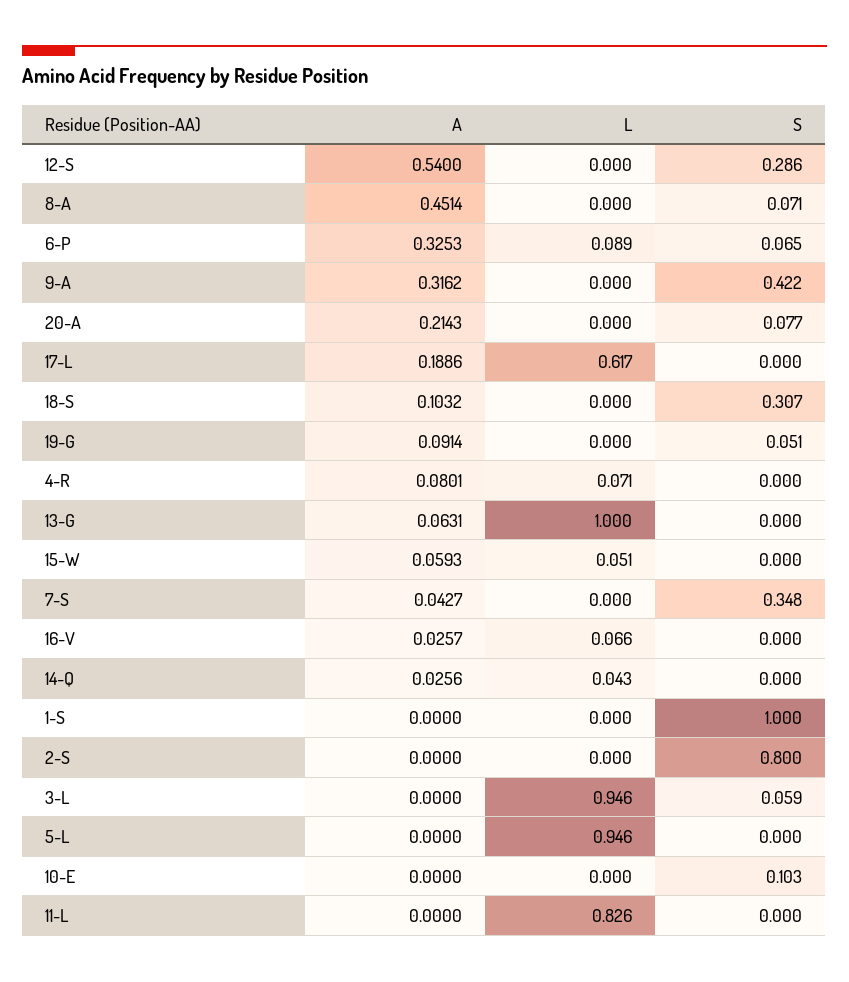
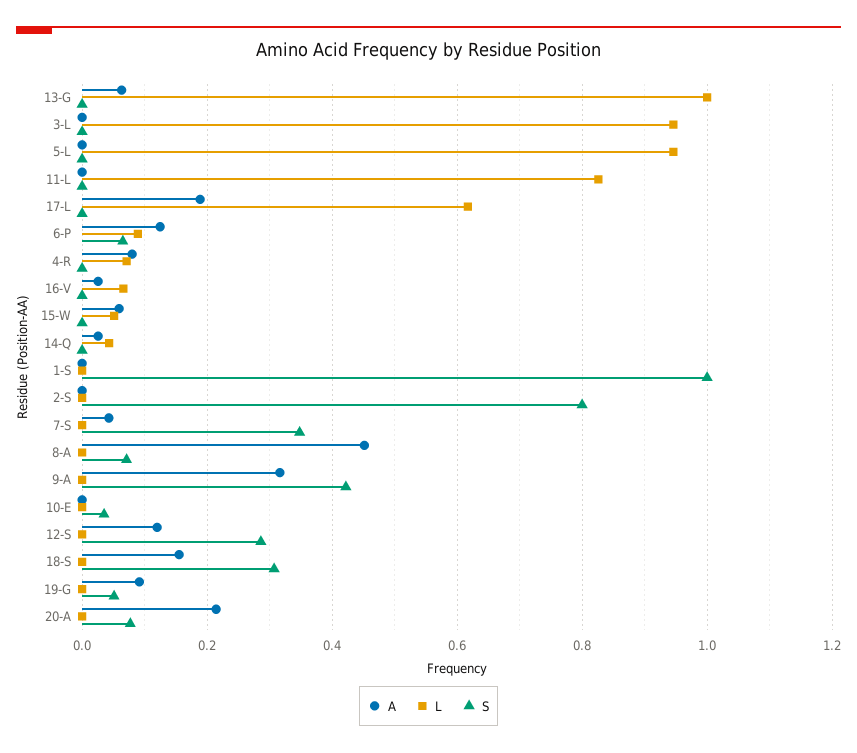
A, 12-S: 0.54 -> 0.12
A, 6-P: 0.3253 -> 0.12
A, 18-S: 0.1032 -> 0.16
S, 3-L: 0.059 -> 0
S, 10-E: 0.103 -> 0.04

